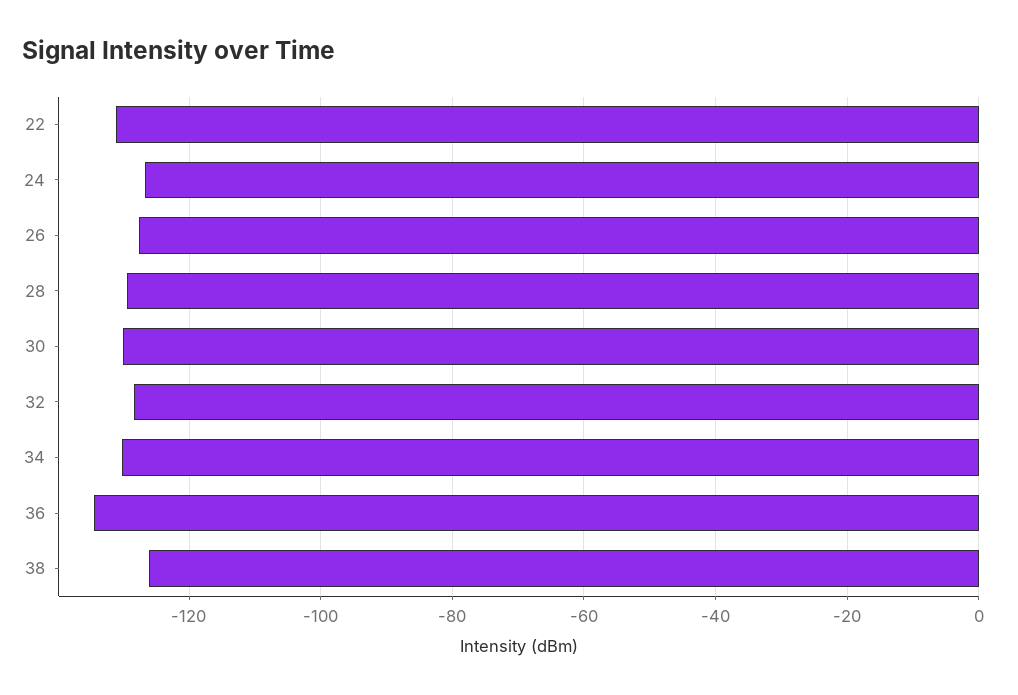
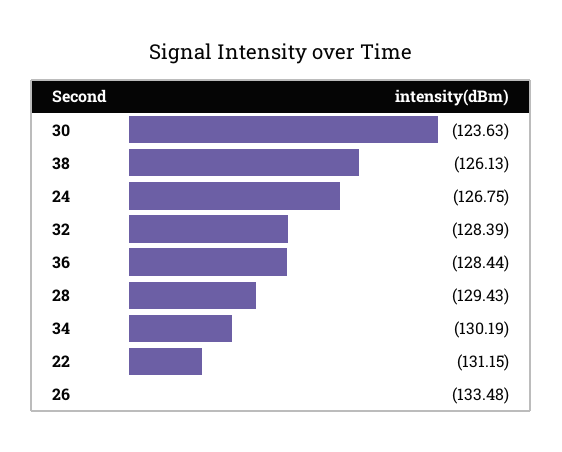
26: -128 -> -133.48
30: -130 -> -123.63
36: -134 -> -128.44

